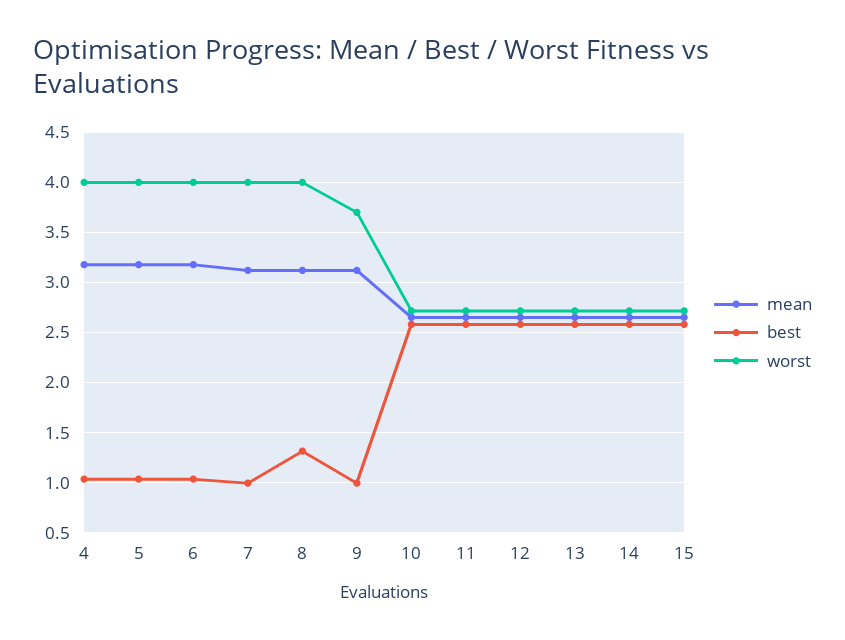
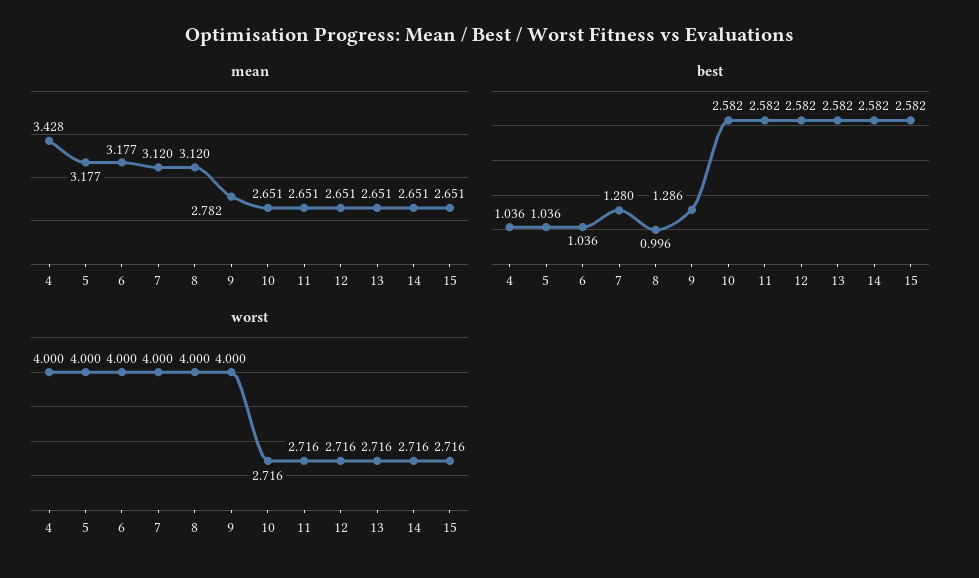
mean, 4: 3.2 -> 3.428
best, 7: 1 -> 1.28
best, 8: 1.3 -> 0.996
mean, 9: 3.1 -> 2.782
best, 9: 1 -> 1.286
worst, 9: 3.7 -> 4

